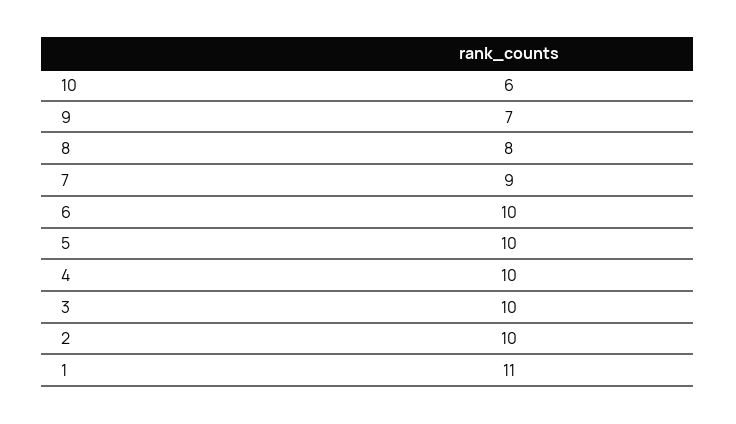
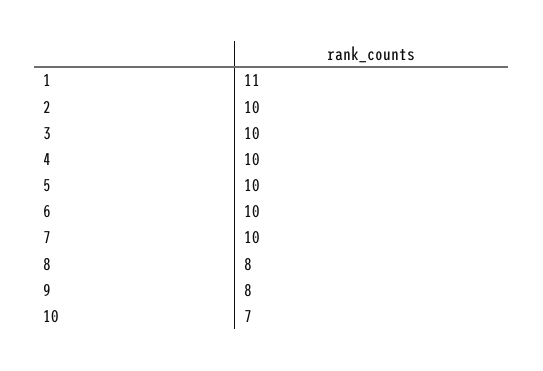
10: 6 -> 7
9: 7 -> 8
7: 9 -> 10

